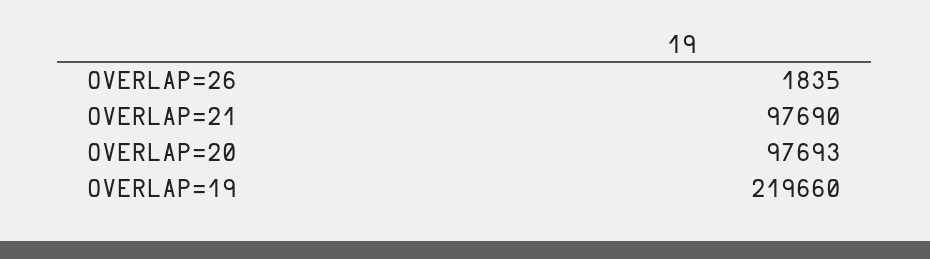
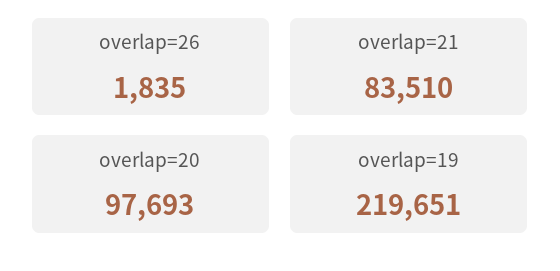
OVERLAP=21: 97690 -> 83510
OVERLAP=19: 219660 -> 219651

